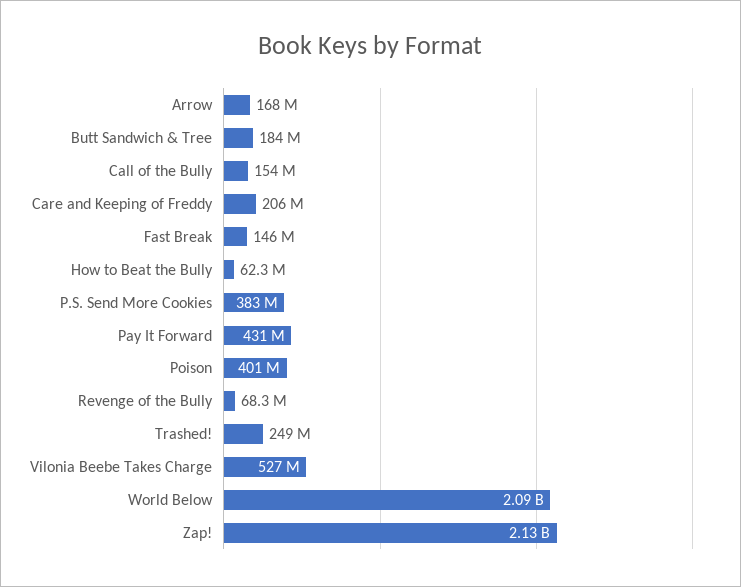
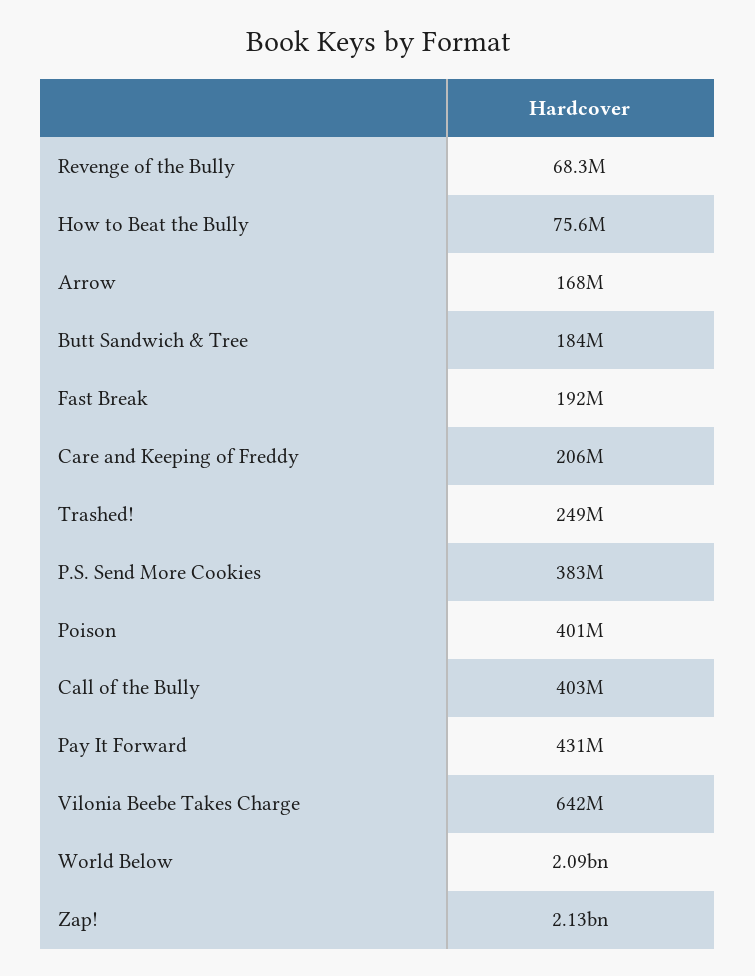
Call of the Bully: 154000000 -> 403000000
Fast Break: 146000000 -> 192000000
How to Beat the Bully: 62300000 -> 75600000
Vilonia Beebe Takes Charge: 527000000 -> 642000000

